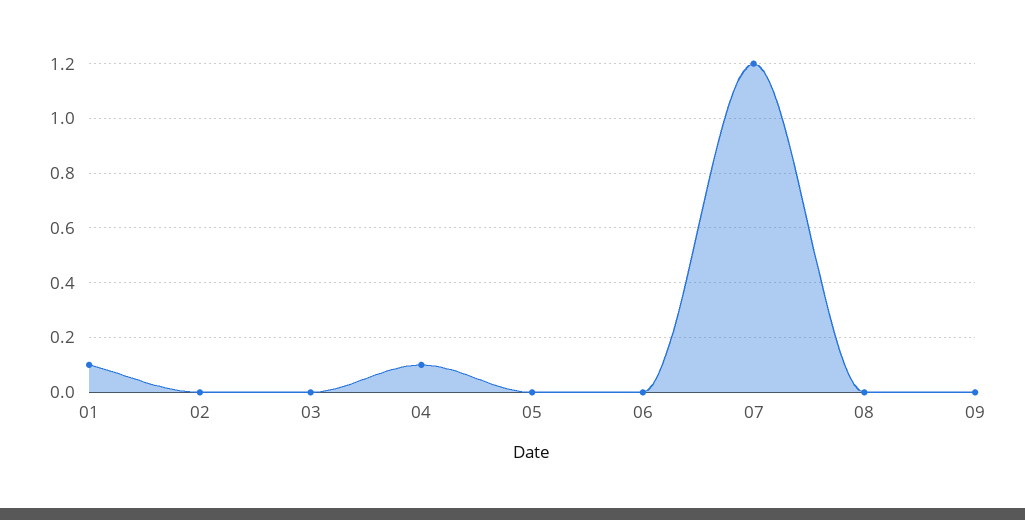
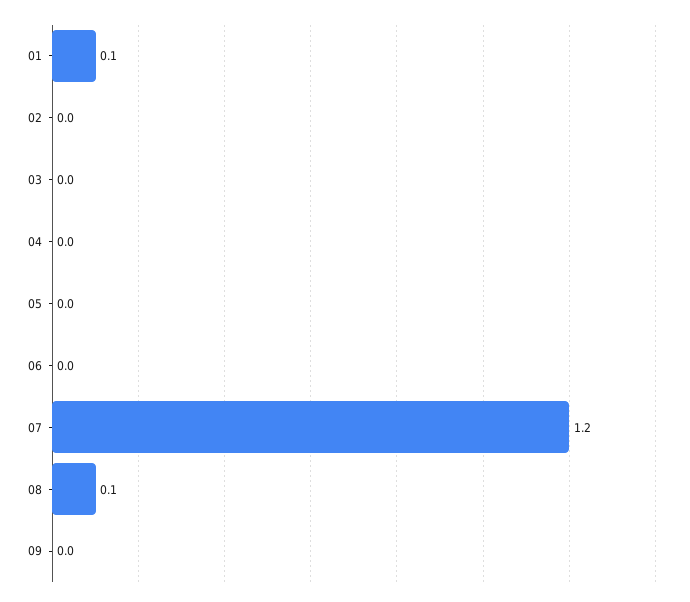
04: 0.1 -> 0
08: 0 -> 0.1

